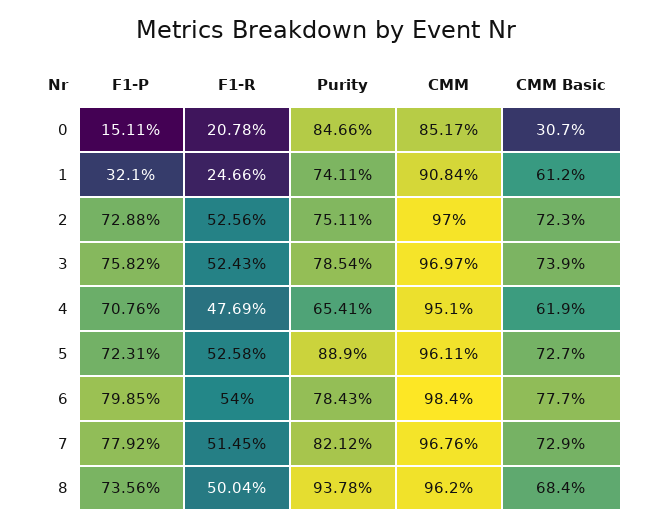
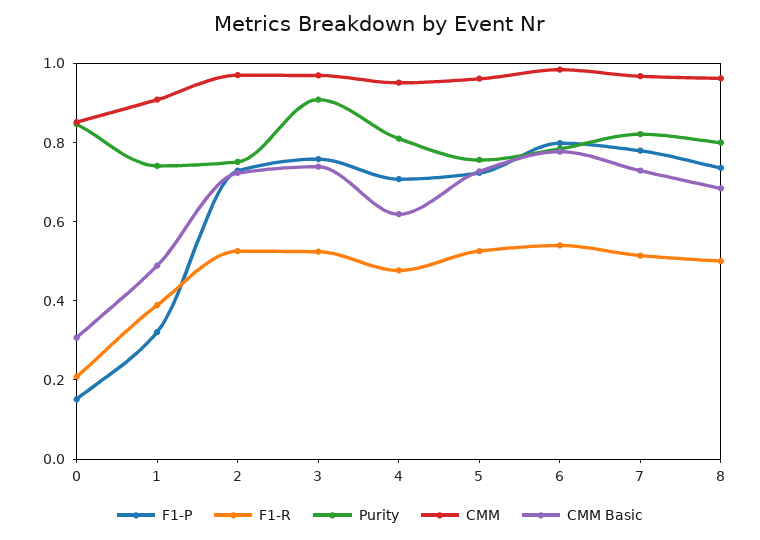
F1-R, 1: 0.2466 -> 0.4
CMM Basic, 1: 0.612 -> 0.5
Purity, 3: 0.7854 -> 0.9
Purity, 4: 0.6541 -> 0.8
Purity, 5: 0.889 -> 0.75
Purity, 8: 0.9378 -> 0.8

